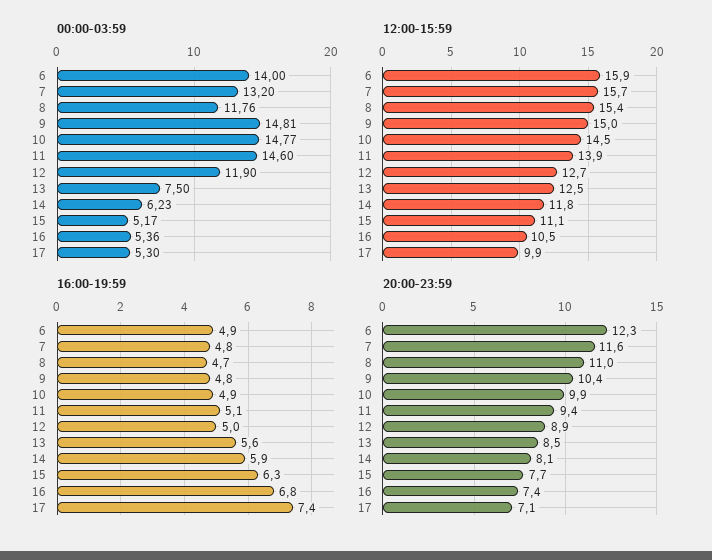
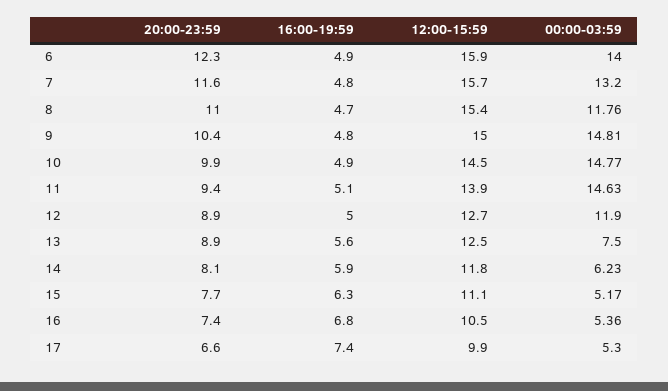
00:00-03:59, 11: 14.6 -> 14.63
20:00-23:59, 13: 8.5 -> 8.9
20:00-23:59, 17: 7.1 -> 6.6

